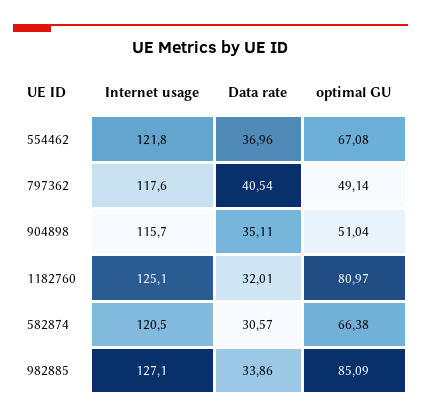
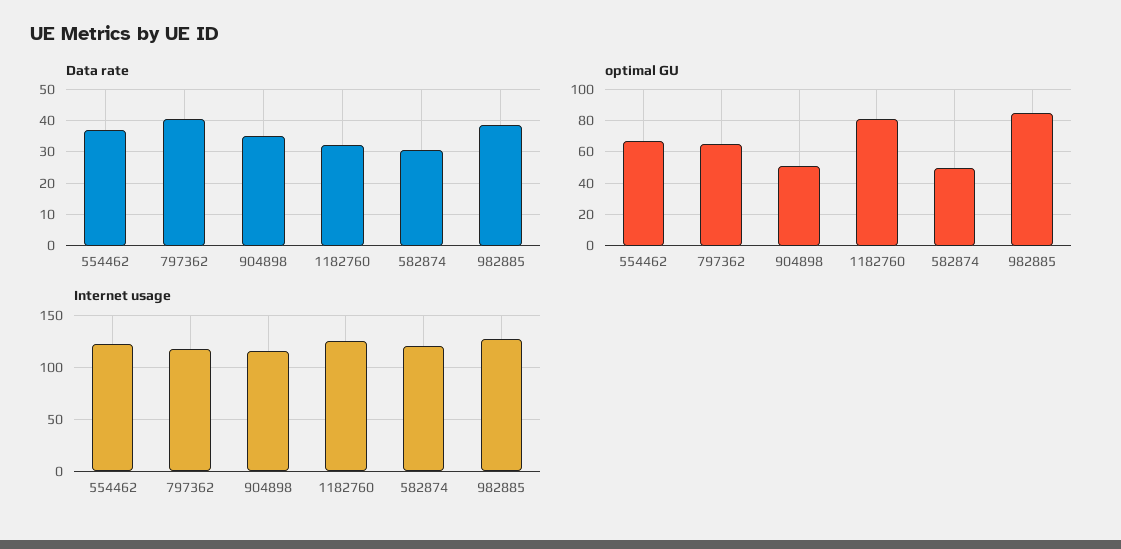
optimal GU, 797362: 49.14 -> 65
optimal GU, 582874: 66.38 -> 50
Data rate, 982885: 33.86 -> 38

